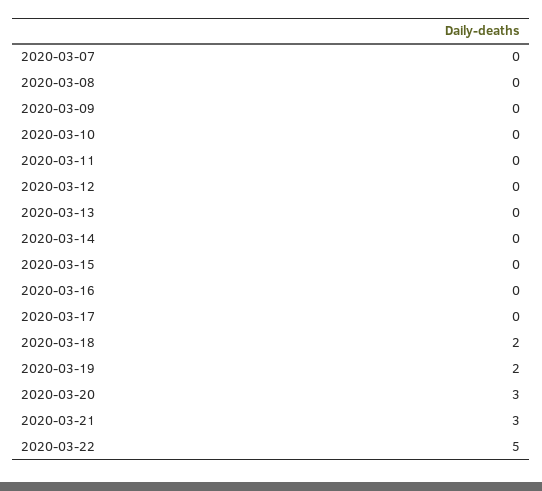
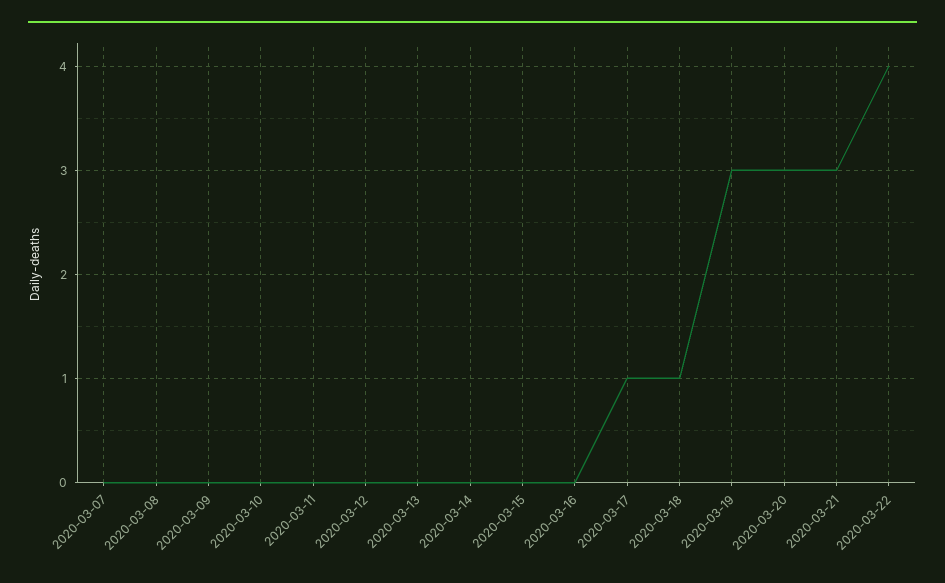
2020-03-17: 0 -> 1
2020-03-18: 2 -> 1
2020-03-19: 2 -> 3
2020-03-22: 5 -> 4

